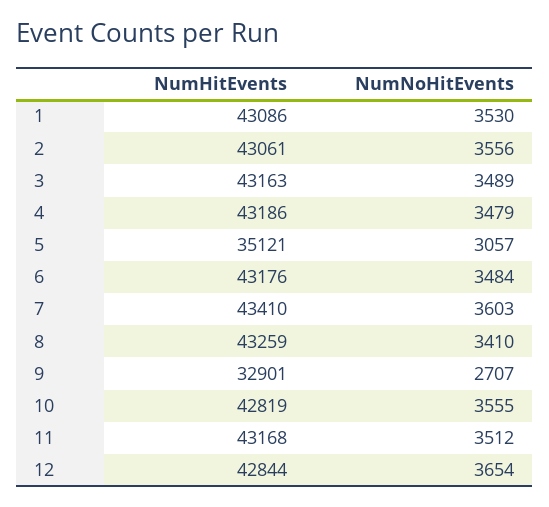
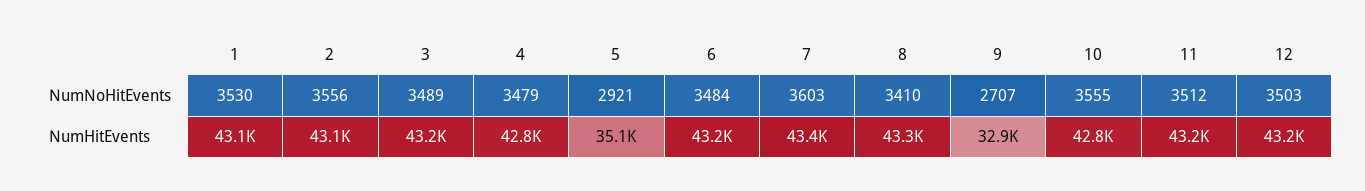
NumHitEvents, 4: 43186 -> 42800
NumNoHitEvents, 5: 3057 -> 2921
NumHitEvents, 12: 42844 -> 43200
NumNoHitEvents, 12: 3654 -> 3503

